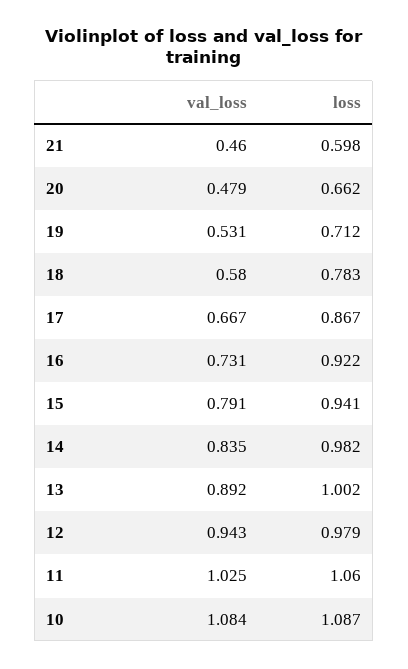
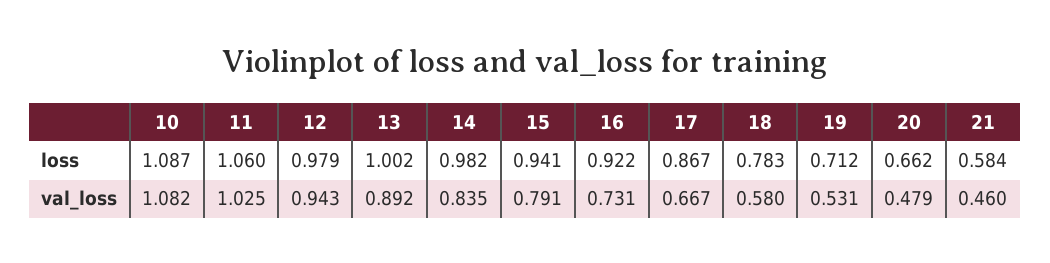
loss, 21: 0.598 -> 0.584
val_loss, 10: 1.084 -> 1.082

